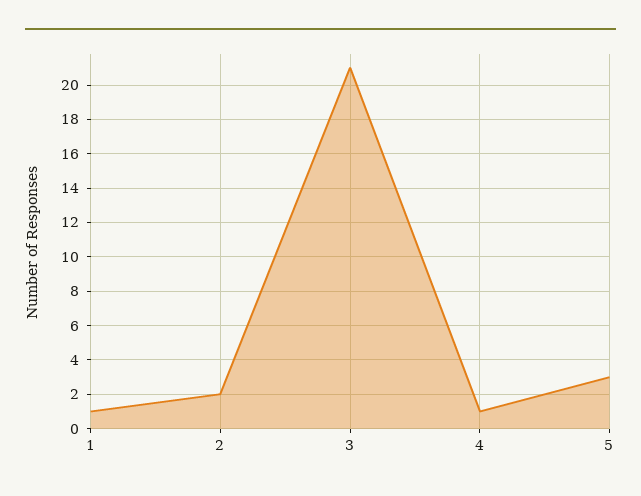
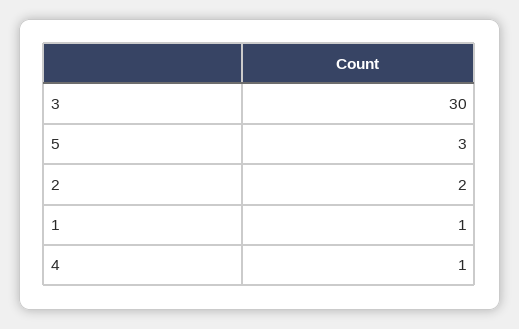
3: 21 -> 30

